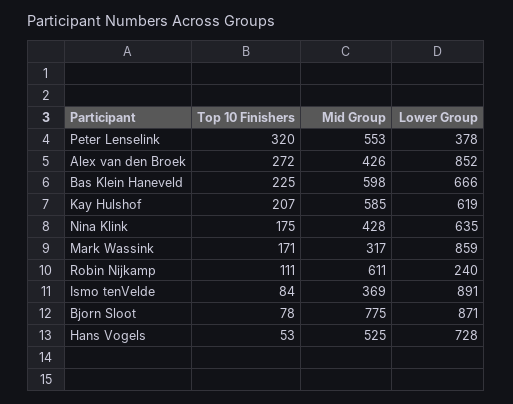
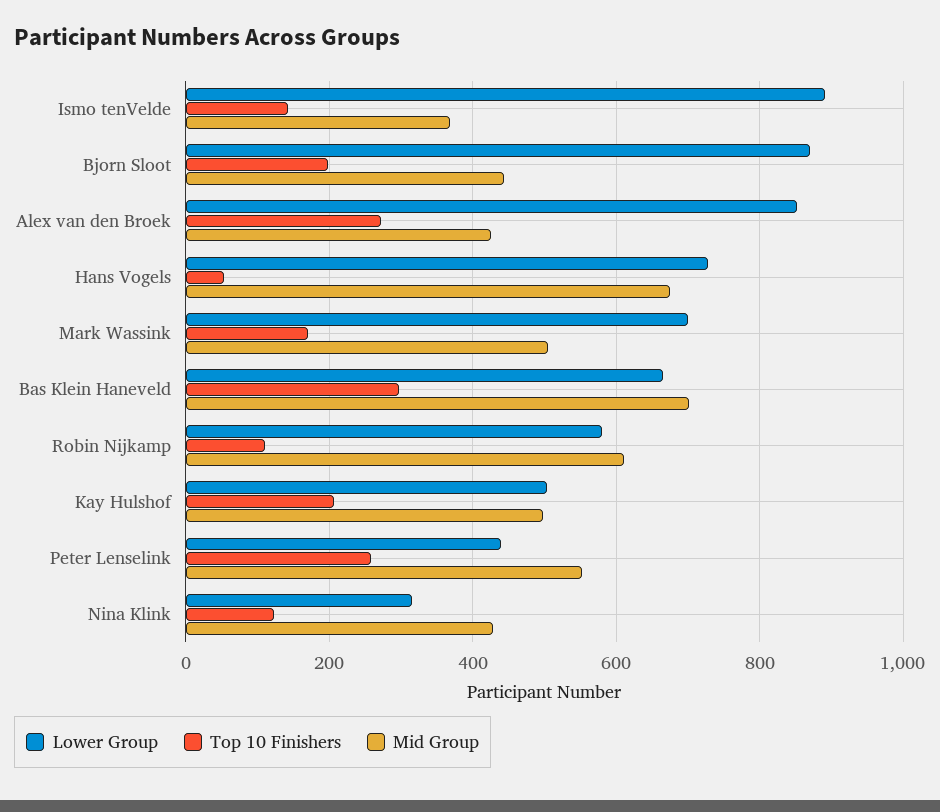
Top 10 Finishers, Peter Lenselink: 320 -> 260
Lower Group, Peter Lenselink: 378 -> 440
Top 10 Finishers, Bas Klein Haneveld: 225 -> 300
Mid Group, Bas Klein Haneveld: 598 -> 700
Mid Group, Kay Hulshof: 585 -> 500
Lower Group, Kay Hulshof: 619 -> 500
Top 10 Finishers, Nina Klink: 175 -> 120
Lower Group, Nina Klink: 635 -> 320
Mid Group, Mark Wassink: 317 -> 500
Lower Group, Mark Wassink: 859 -> 700
Lower Group, Robin Nijkamp: 240 -> 580
Top 10 Finishers, Ismo tenVelde: 84 -> 140
Top 10 Finishers, Bjorn Sloot: 78 -> 200
Mid Group, Bjorn Sloot: 775 -> 440
Mid Group, Hans Vogels: 525 -> 680

